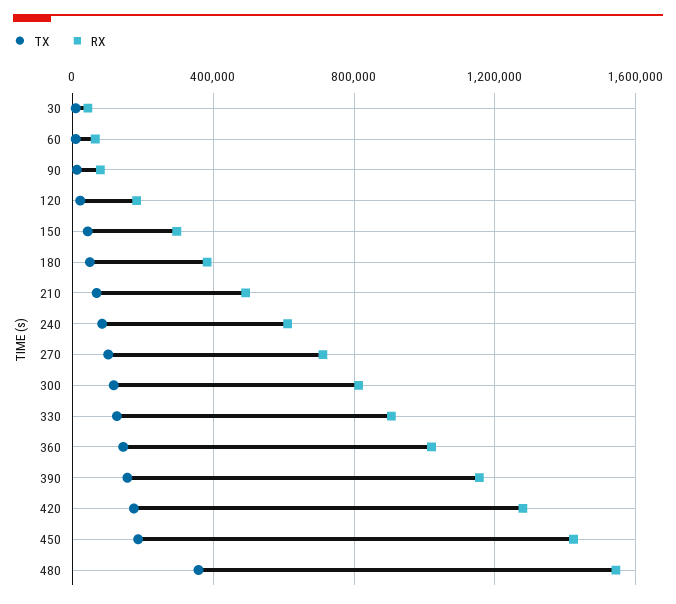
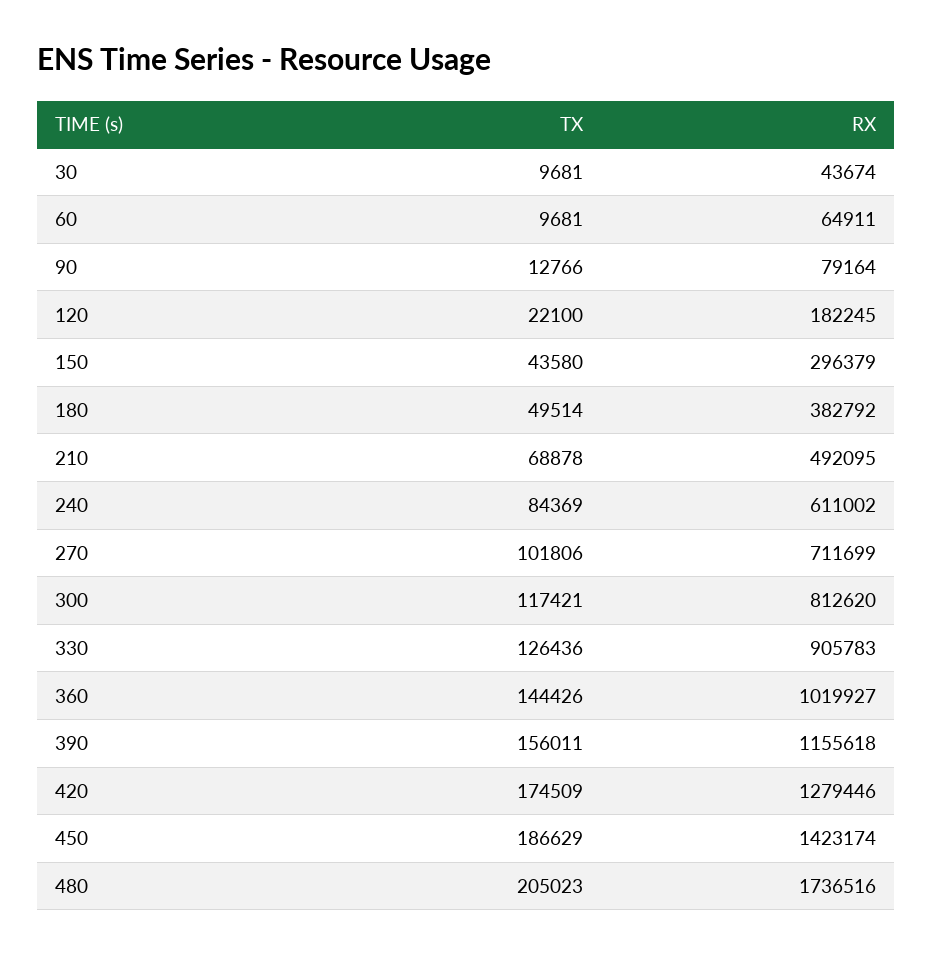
TX, 480: 350000 -> 205023
RX, 480: 1550000 -> 1736516

